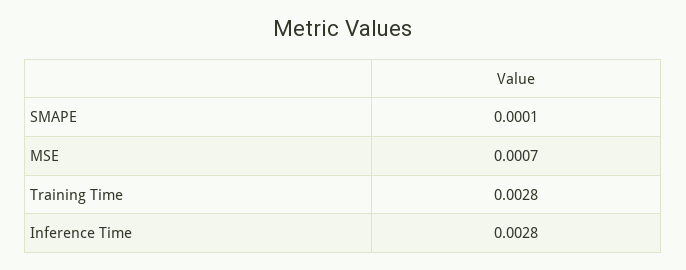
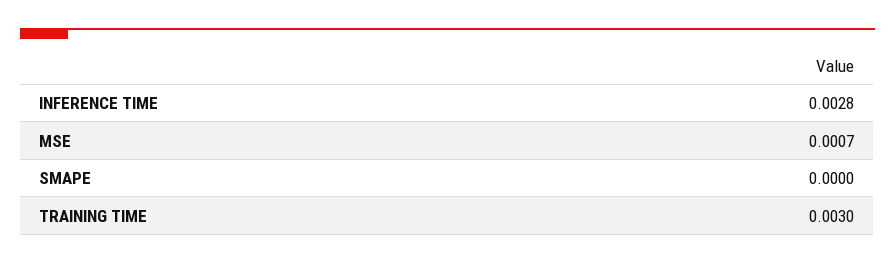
SMAPE: 0.0001 -> 0
Training Time: 0.0028 -> 0.003

